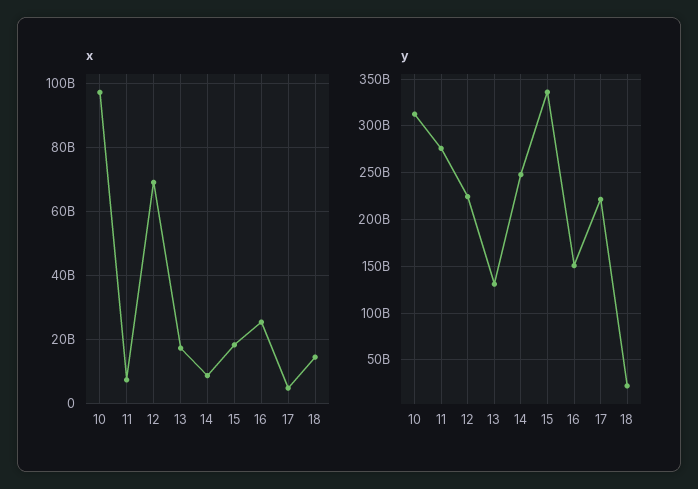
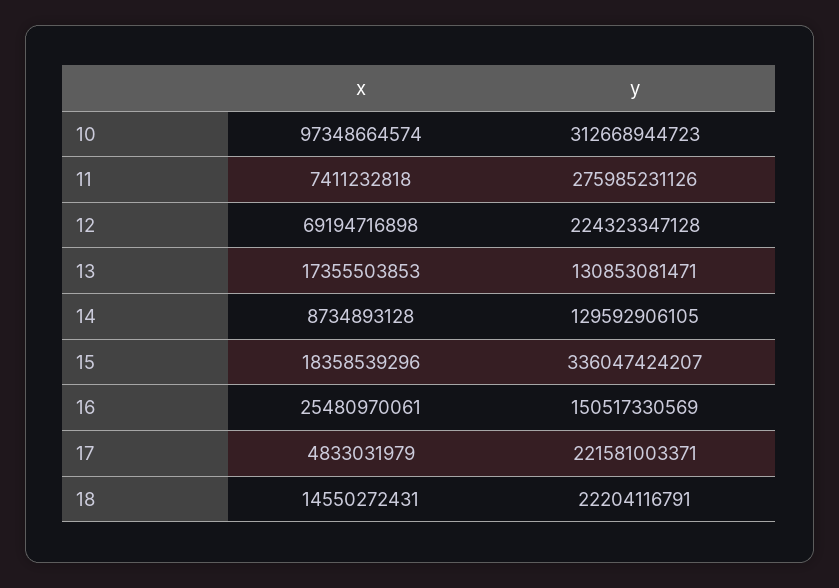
y, 14: 250000000000 -> 129592906105

